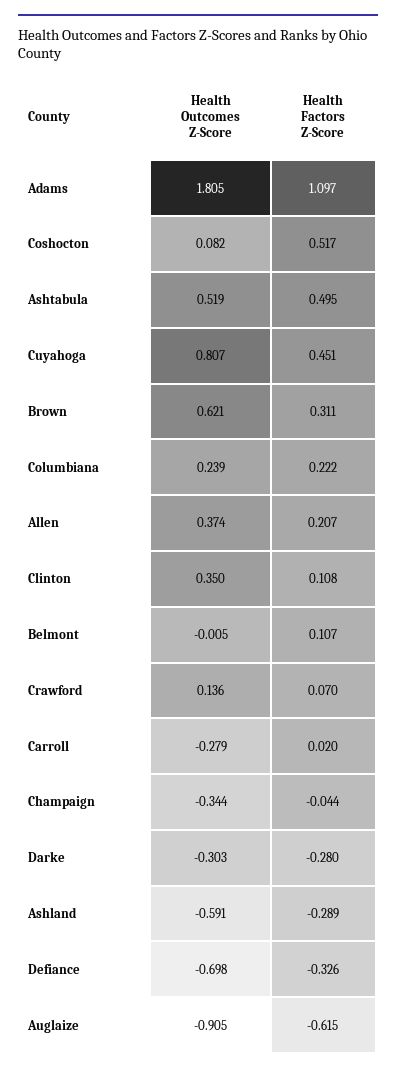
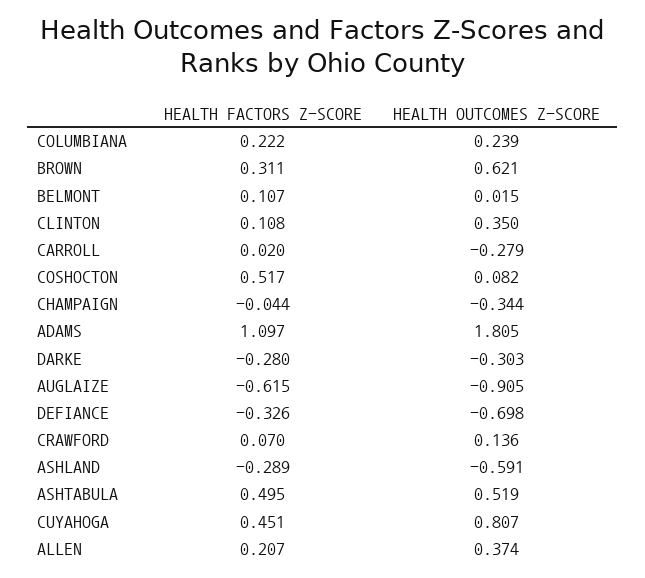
Health Outcomes Z-Score, Belmont: -0.005 -> 0.015

